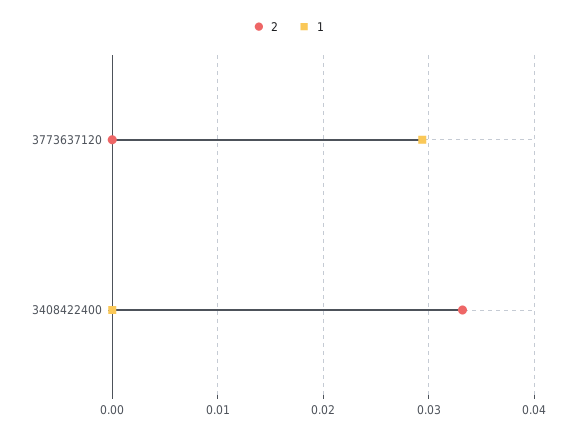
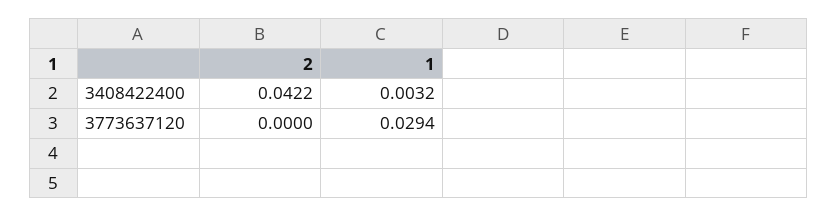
2, 3408422400: 0.033 -> 0.0422
1, 3408422400: 0 -> 0.0032

